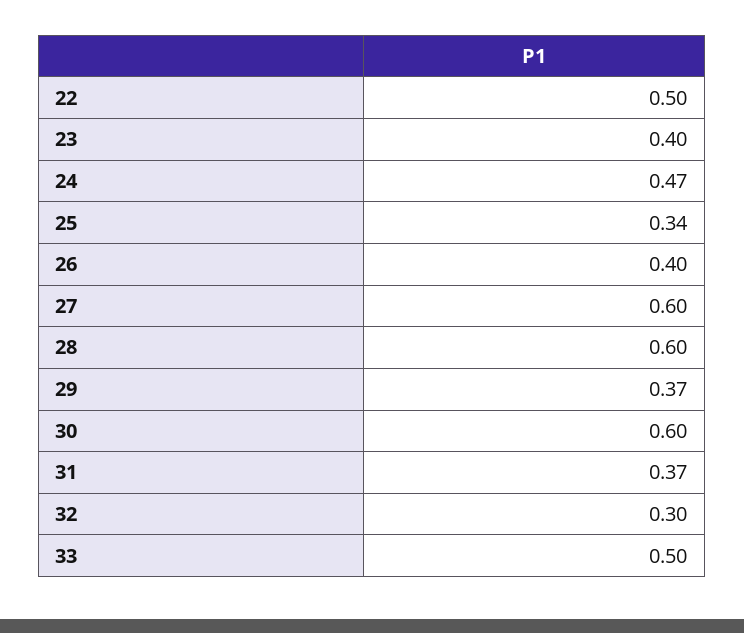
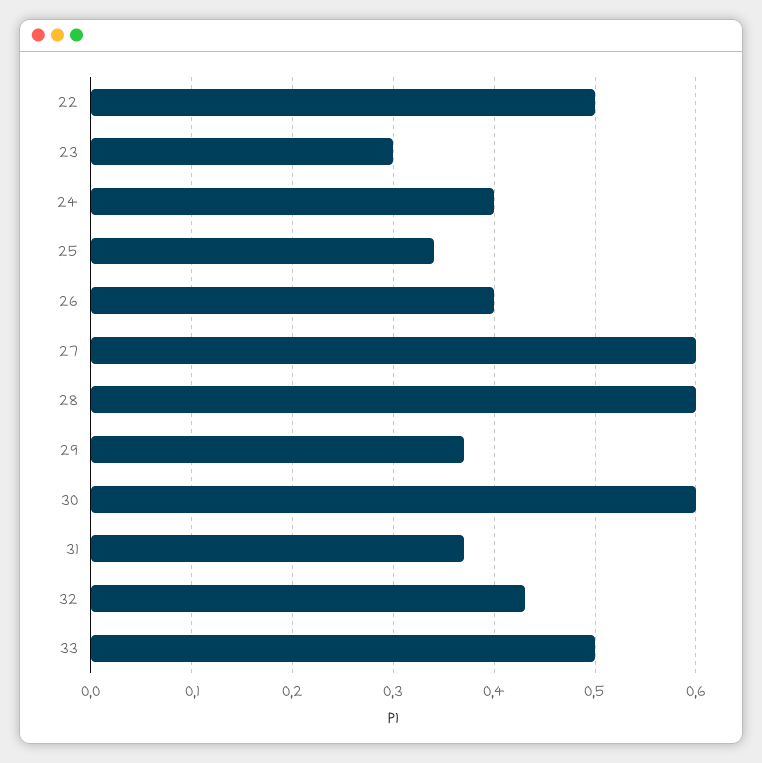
23: 0.4 -> 0.3
24: 0.47 -> 0.4
32: 0.3 -> 0.43

